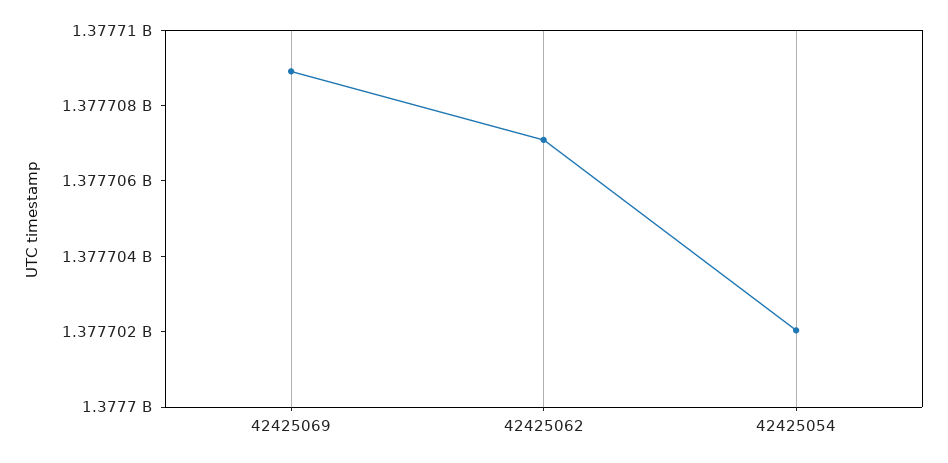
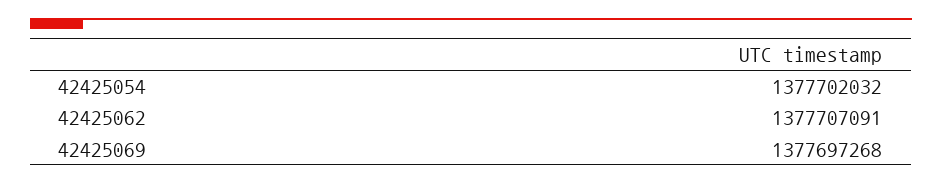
42425069: 1377709000 -> 1377697268

